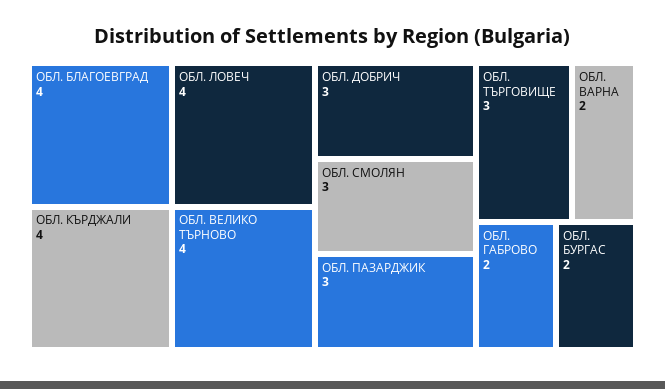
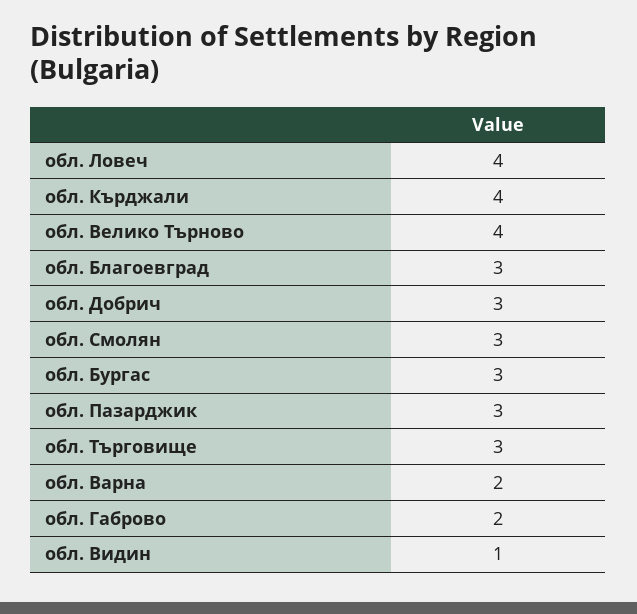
ОБЛ. БЛАГОЕВГРАД: 4 -> 3
ОБЛ. БУРГАС: 2 -> 3
обл. Видин: none -> 1

